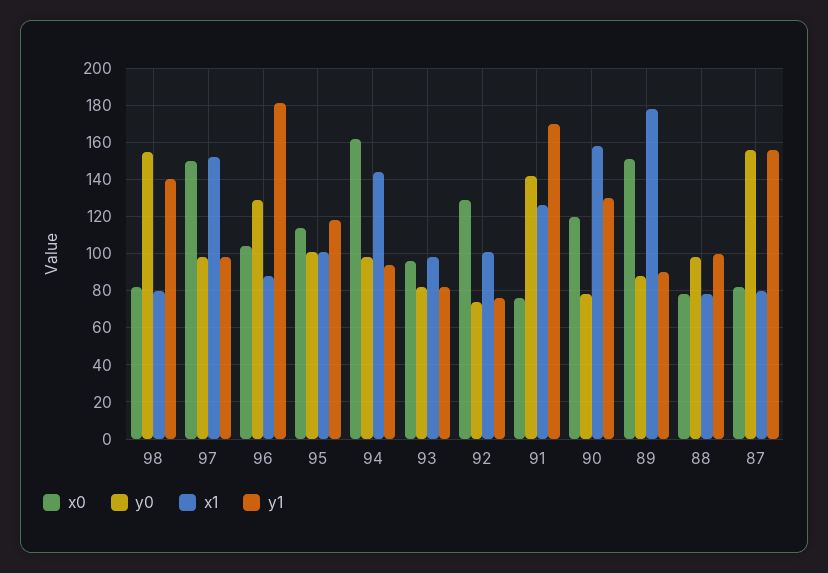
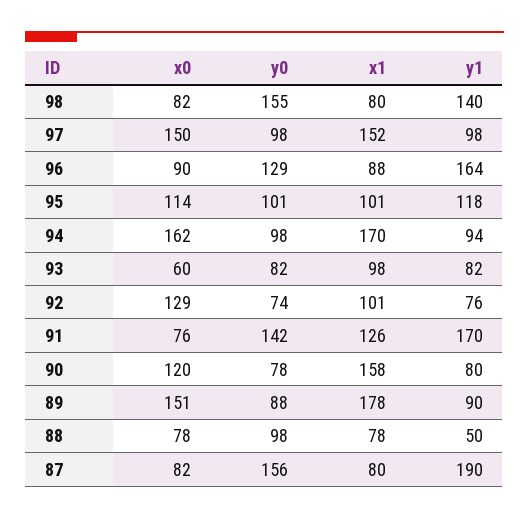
x0, 96: 105 -> 90
y1, 96: 180 -> 164
x1, 94: 145 -> 170
x0, 93: 95 -> 60
y1, 90: 130 -> 80
y1, 88: 100 -> 50
y1, 87: 155 -> 190

